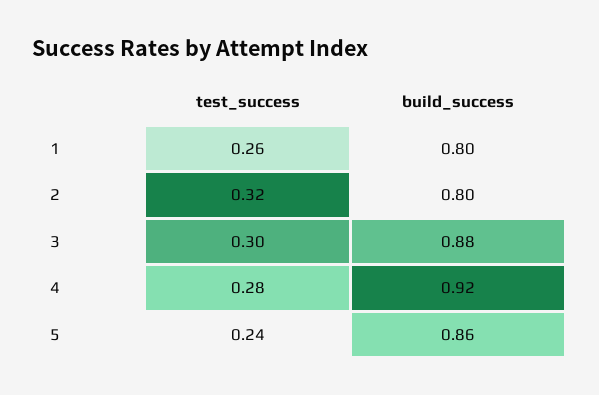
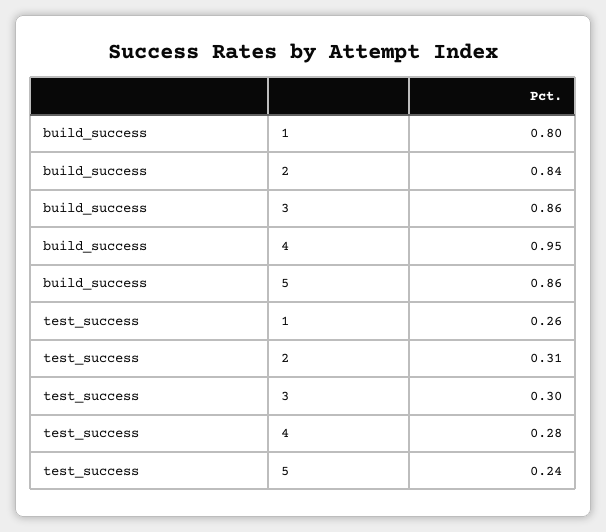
test_success, 2: 0.32 -> 0.31
build_success, 2: 0.8 -> 0.84
build_success, 3: 0.88 -> 0.86
build_success, 4: 0.92 -> 0.95

